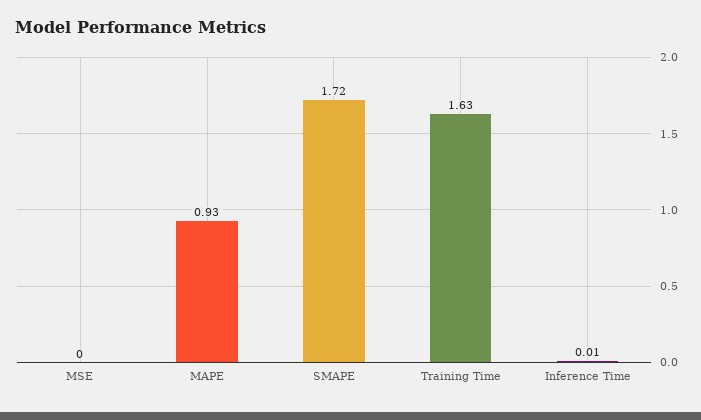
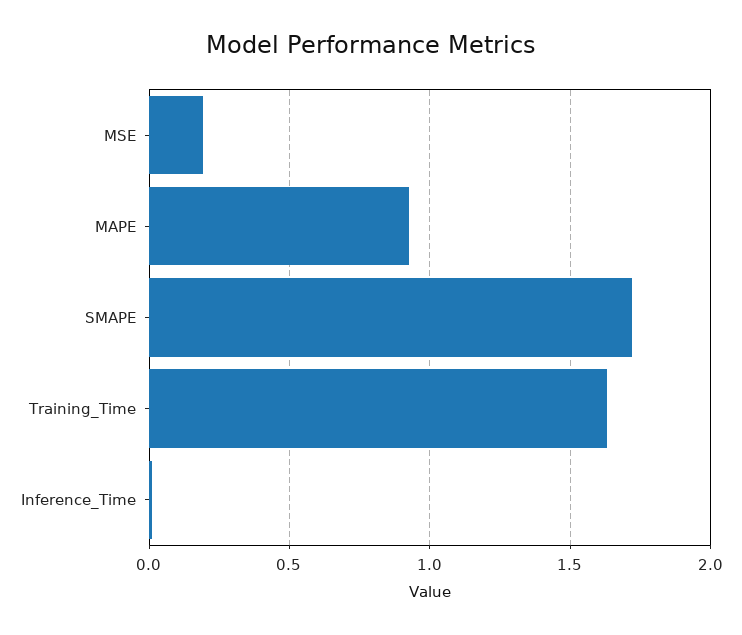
MSE: 0 -> 0.2

